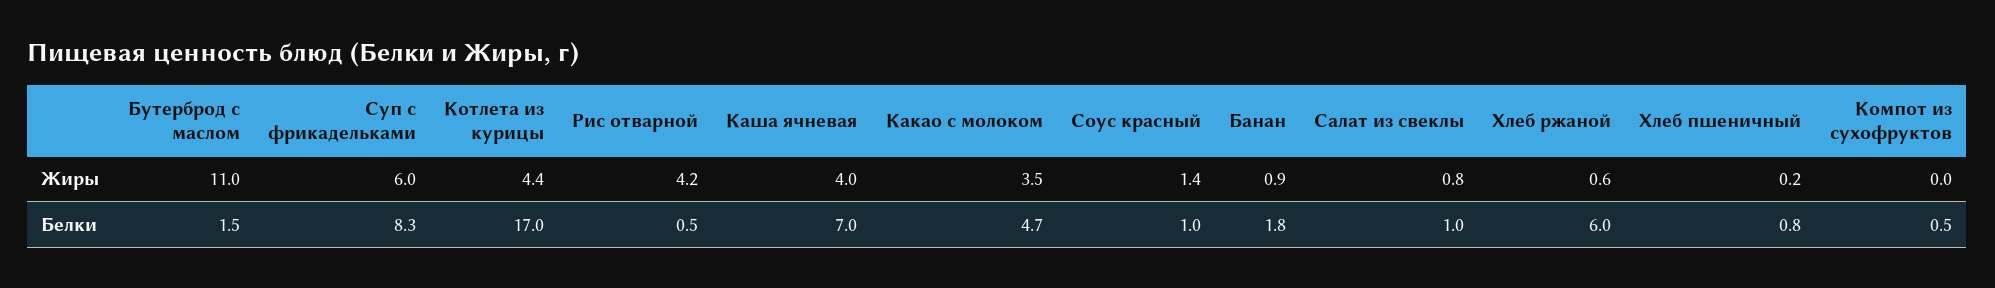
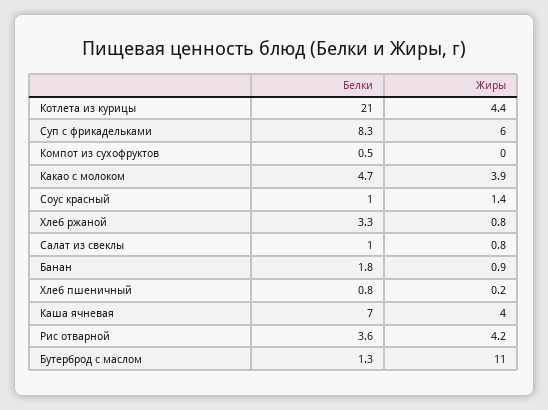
Какао с молоком, Жиры: 3.5 -> 3.9
Хлеб ржаной, Жиры: 0.6 -> 0.8
Бутерброд с маслом, Белки: 1.5 -> 1.3
Котлета из курицы, Белки: 17 -> 21
Рис отварной, Белки: 0.5 -> 3.6
Хлеб ржаной, Белки: 6 -> 3.3

